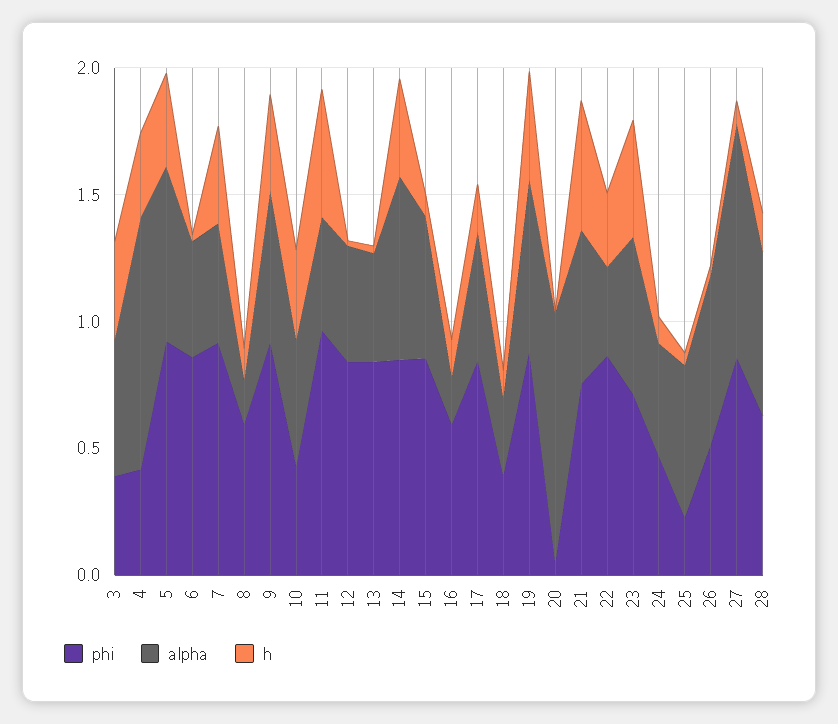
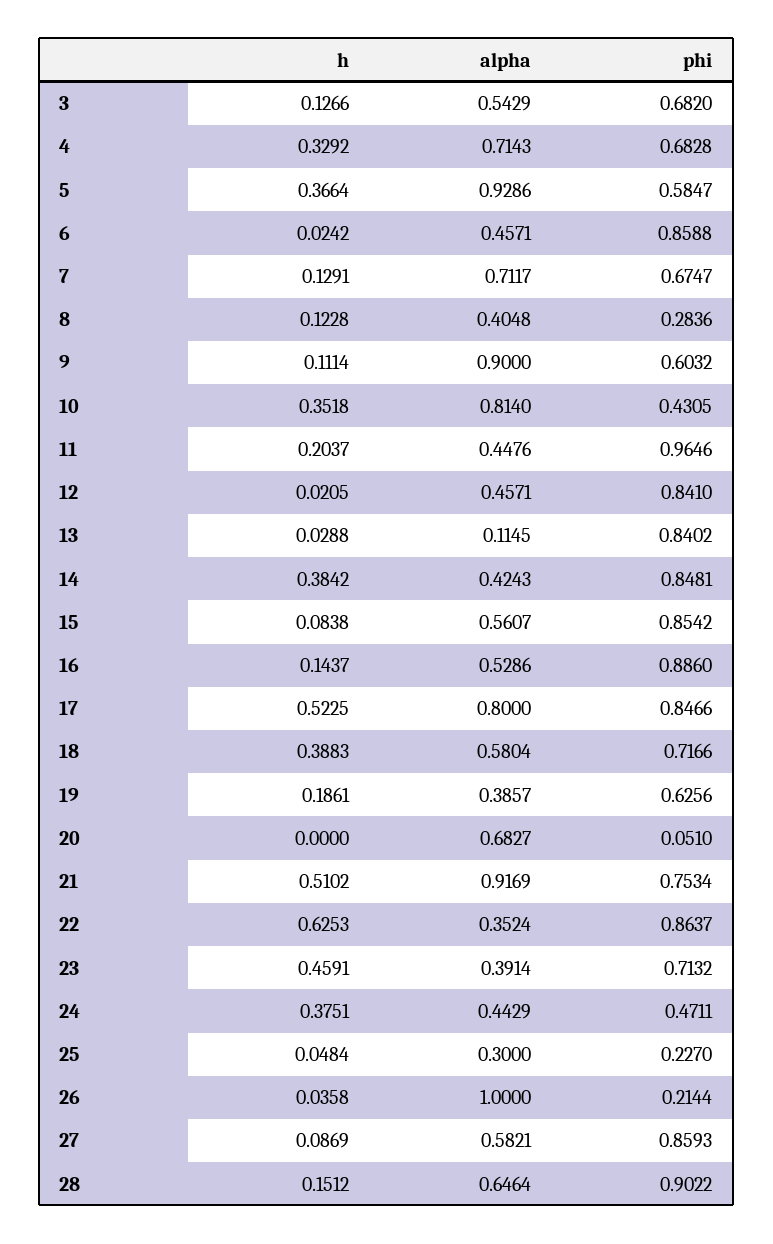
phi, 3: 0.4 -> 0.682
h, 3: 0.4 -> 0.1266
phi, 4: 0.4 -> 0.6828
alpha, 4: 1 -> 0.7143
phi, 5: 0.9 -> 0.5847
alpha, 5: 0.7 -> 0.9286
phi, 7: 0.9 -> 0.6747
alpha, 7: 0.5 -> 0.7117
h, 7: 0.4 -> 0.1291
phi, 8: 0.6 -> 0.2836
alpha, 8: 0.2 -> 0.4048
phi, 9: 0.9 -> 0.6032
alpha, 9: 0.6 -> 0.9
h, 9: 0.4 -> 0.1114
alpha, 10: 0.5 -> 0.814
h, 11: 0.5 -> 0.2037
alpha, 13: 0.4 -> 0.1145
alpha, 14: 0.7 -> 0.4243
phi, 16: 0.6 -> 0.886
alpha, 16: 0.2 -> 0.5286
alpha, 17: 0.5 -> 0.8
h, 17: 0.2 -> 0.5225
phi, 18: 0.4 -> 0.7166
alpha, 18: 0.3 -> 0.5804
h, 18: 0.1 -> 0.3883
phi, 19: 0.9 -> 0.6256
alpha, 19: 0.7 -> 0.3857
h, 19: 0.4 -> 0.1861
alpha, 20: 1 -> 0.6827
alpha, 21: 0.6 -> 0.9169
h, 22: 0.3 -> 0.6253
alpha, 23: 0.6 -> 0.3914
h, 24: 0.1 -> 0.3751
alpha, 25: 0.6 -> 0.3
phi, 26: 0.5 -> 0.2144
alpha, 26: 0.7 -> 1
alpha, 27: 0.9 -> 0.5821
phi, 28: 0.6 -> 0.9022

